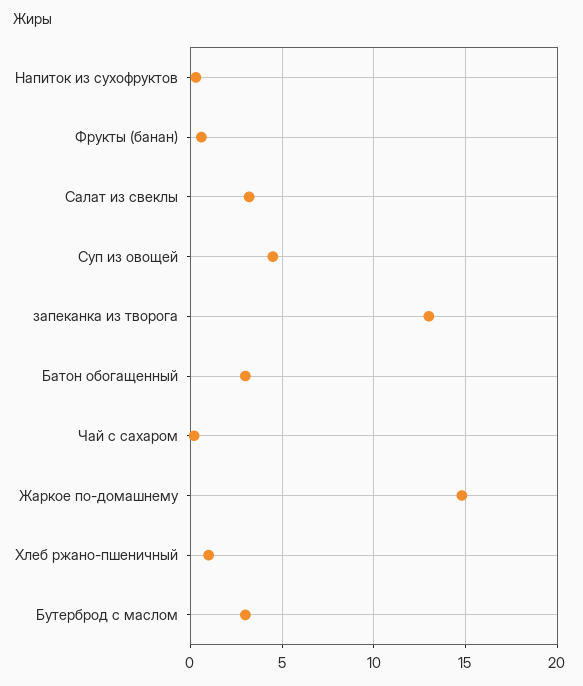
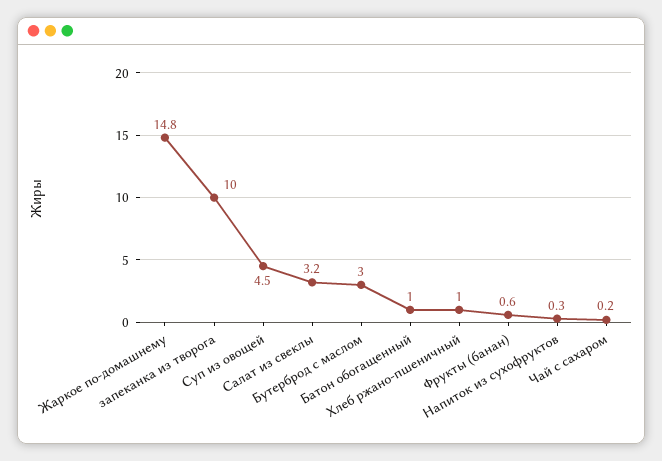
запеканка из творога: 13 -> 10
Батон обогащенный: 3 -> 1

